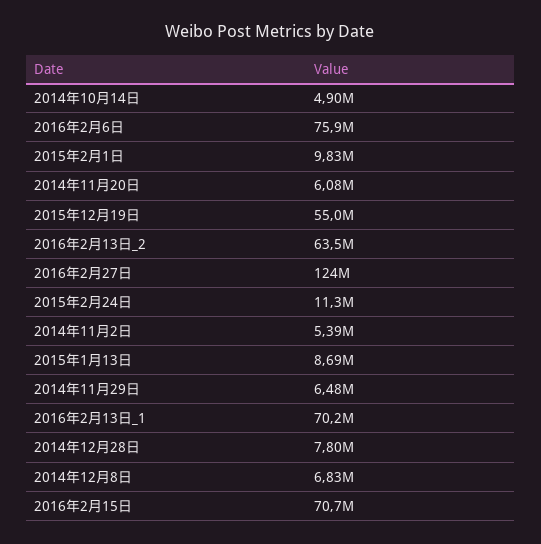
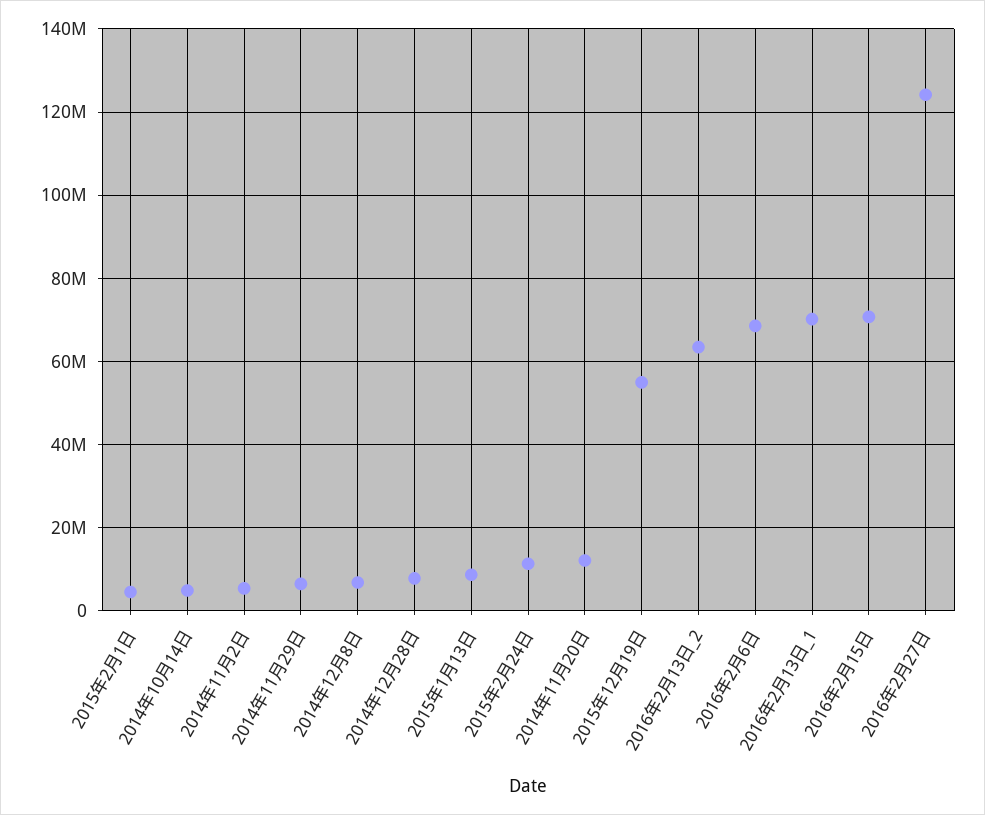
2016年2月6日: 75900000 -> 68000000
2015年2月1日: 9830000 -> 4000000
2014年11月20日: 6080000 -> 12000000

